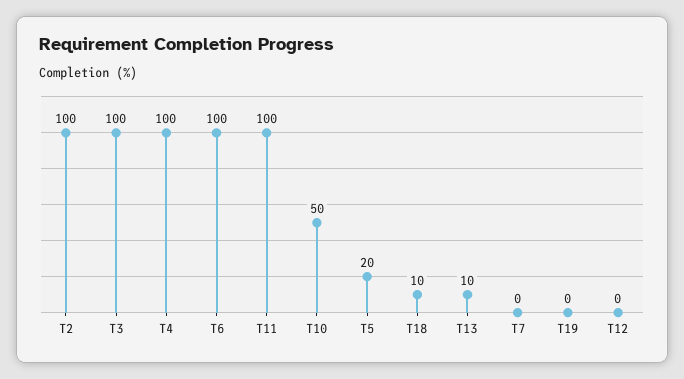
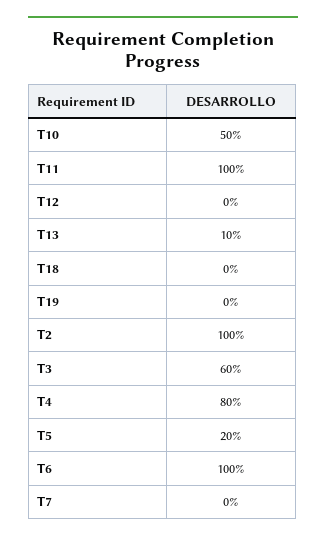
T3: 100 -> 60
T4: 100 -> 80
T18: 10 -> 0

